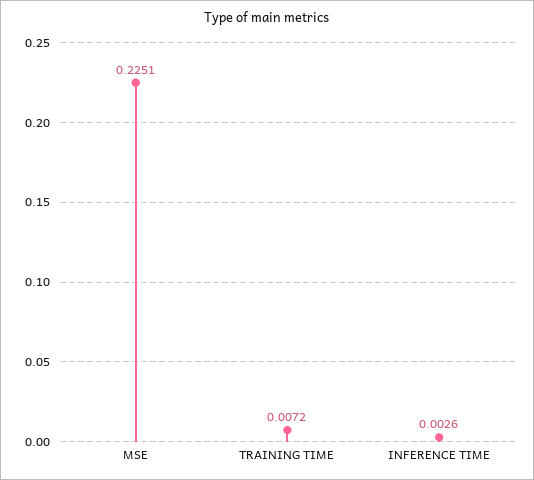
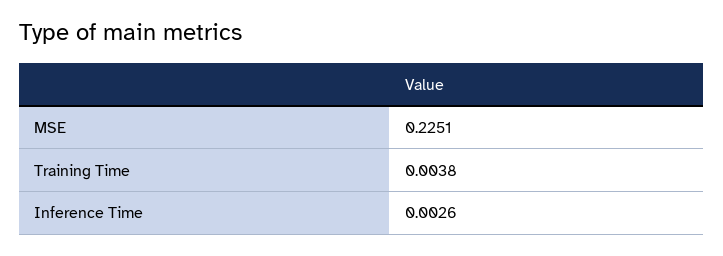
TRAINING TIME: 0.0072 -> 0.0038

